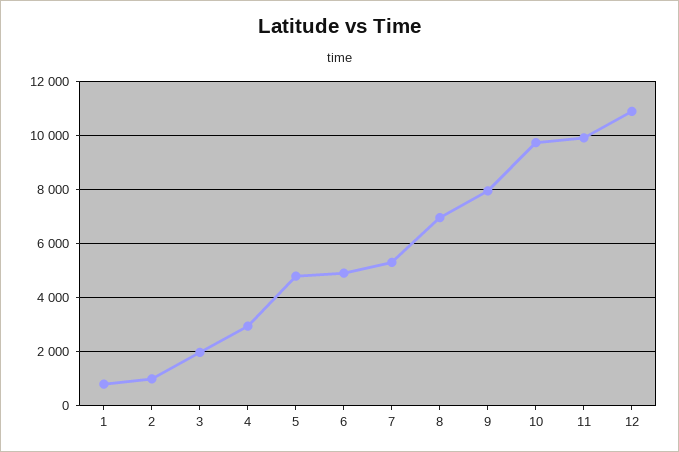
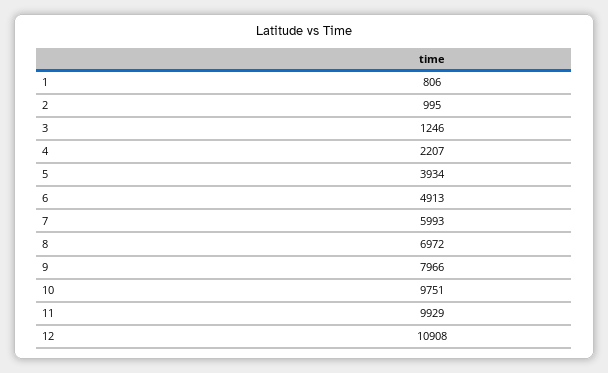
3: 2000 -> 1246
4: 3000 -> 2207
5: 4750 -> 3934
7: 5250 -> 5993

